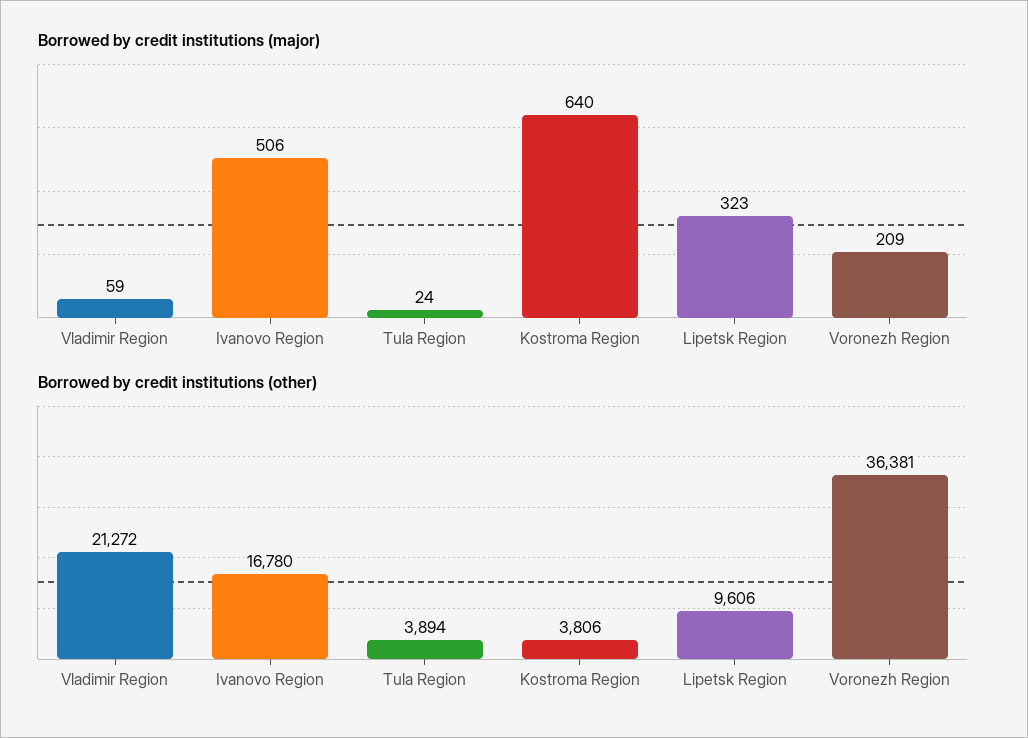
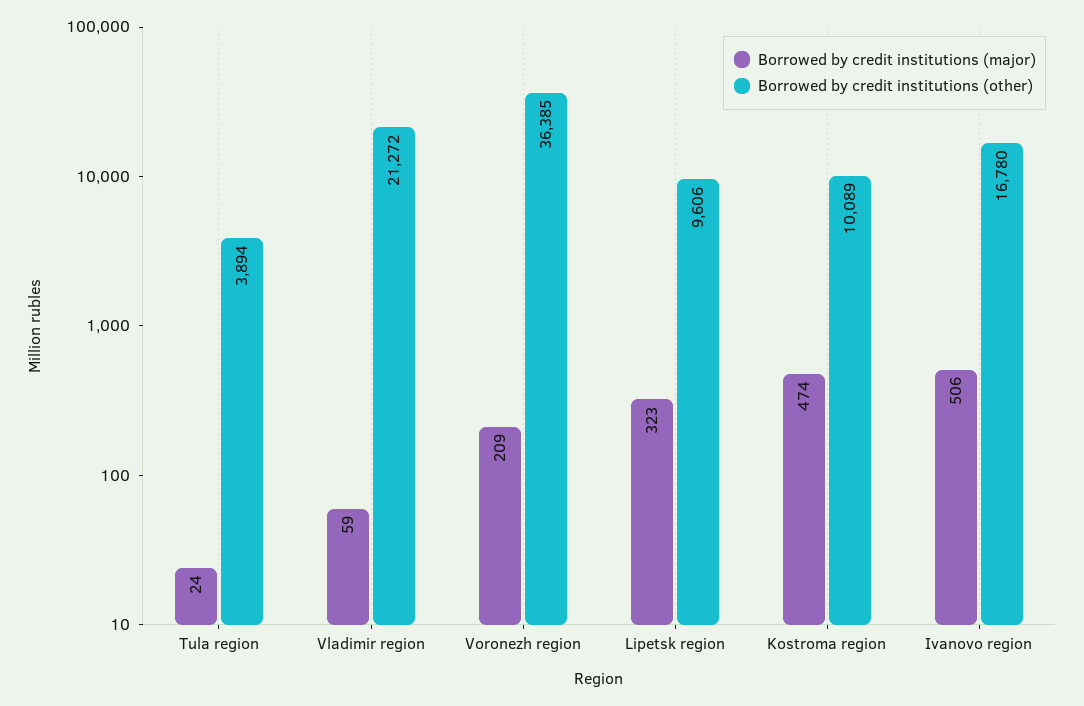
Borrowed by credit institutions (major), Kostroma Region: 640 -> 474
Borrowed by credit institutions (other), Kostroma Region: 3806 -> 10089
Borrowed by credit institutions (other), Voronezh Region: 36381 -> 36385

